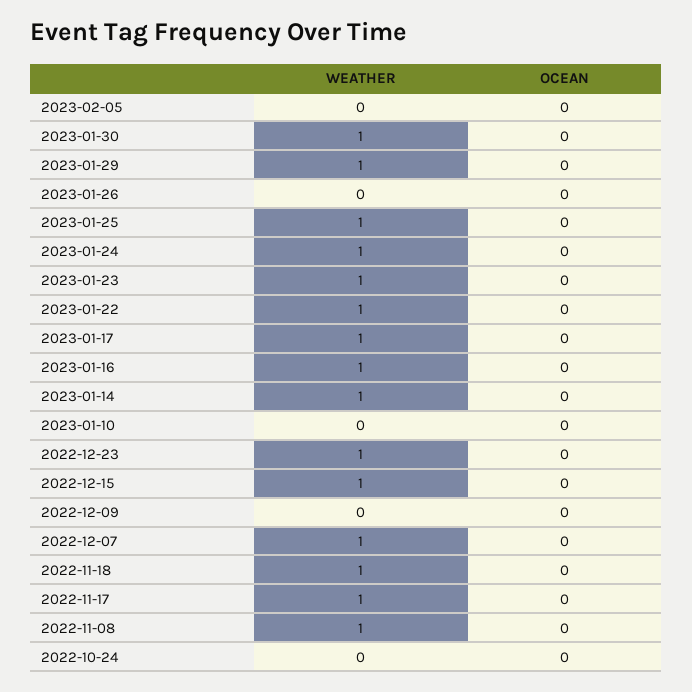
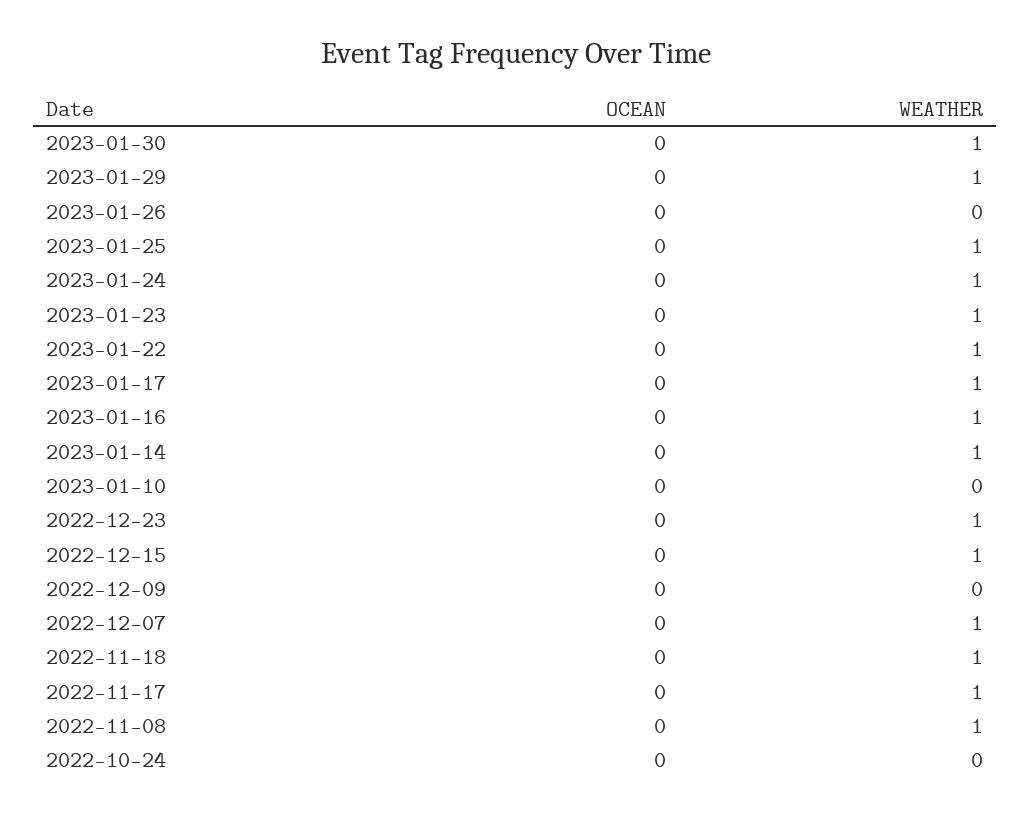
WEATHER, 2023-02-05: 0 -> none
OCEAN, 2023-02-05: 0 -> none

